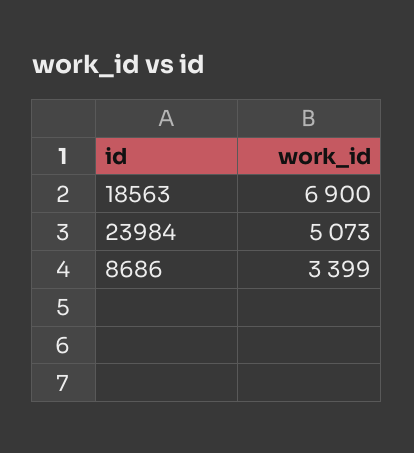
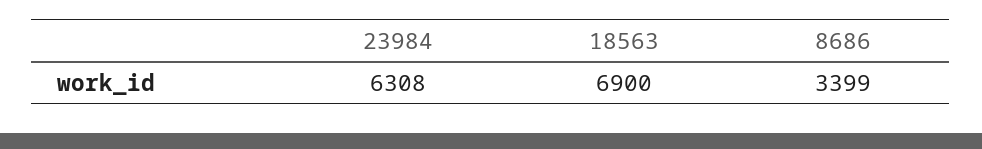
23984: 5073 -> 6308

